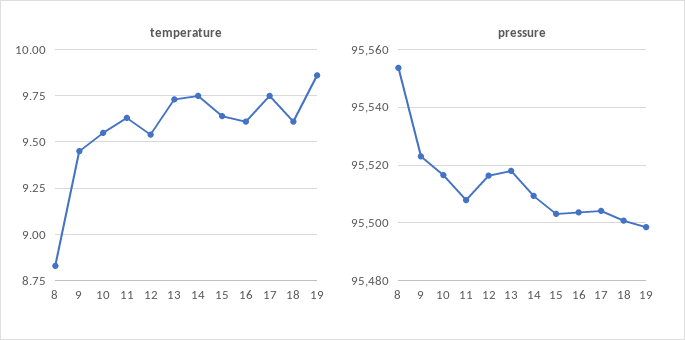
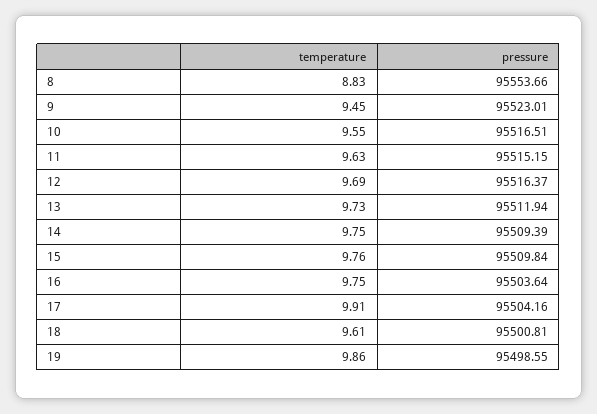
temperature, 12: 9.55 -> 9.69
temperature, 15: 9.65 -> 9.76
temperature, 16: 9.6 -> 9.75
temperature, 17: 9.75 -> 9.91
pressure, 11: 95507.5 -> 95515.15
pressure, 13: 95517.5 -> 95511.94
pressure, 15: 95502.5 -> 95509.84

